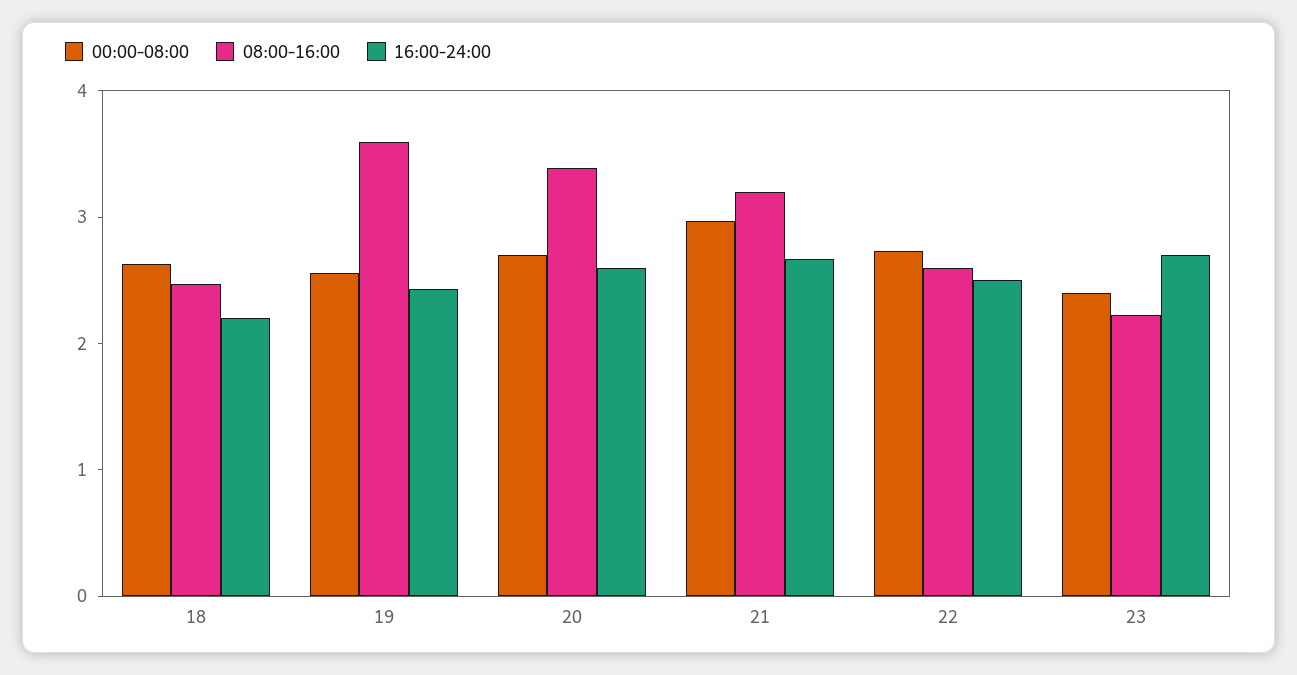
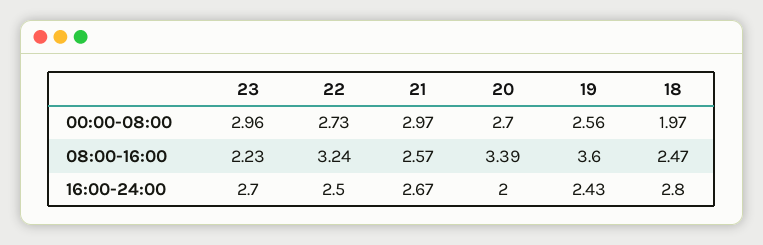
00:00-08:00, 18: 2.6 -> 1.97
16:00-24:00, 18: 2.2 -> 2.8
16:00-24:00, 20: 2.6 -> 2
08:00-16:00, 21: 3.2 -> 2.57
08:00-16:00, 22: 2.6 -> 3.24
00:00-08:00, 23: 2.4 -> 2.96

